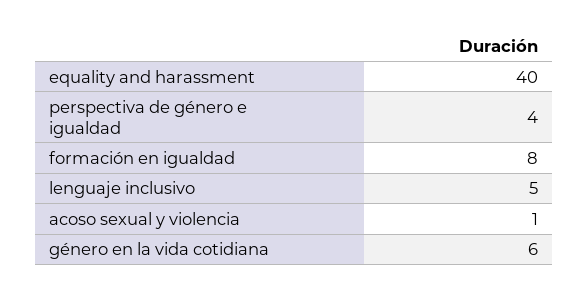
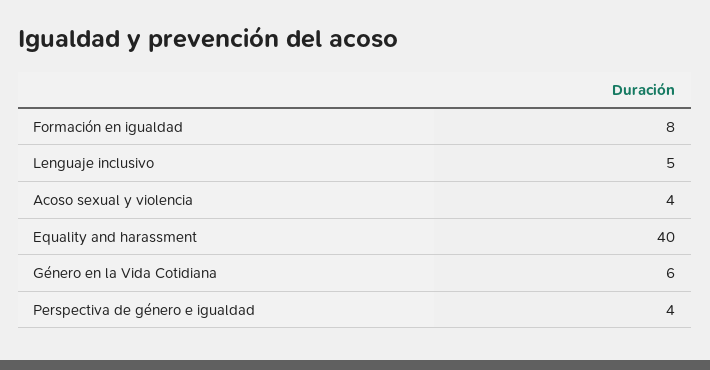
acoso sexual y violencia: 1 -> 4

